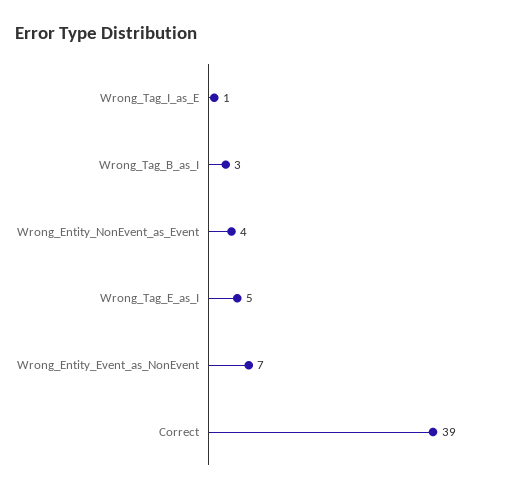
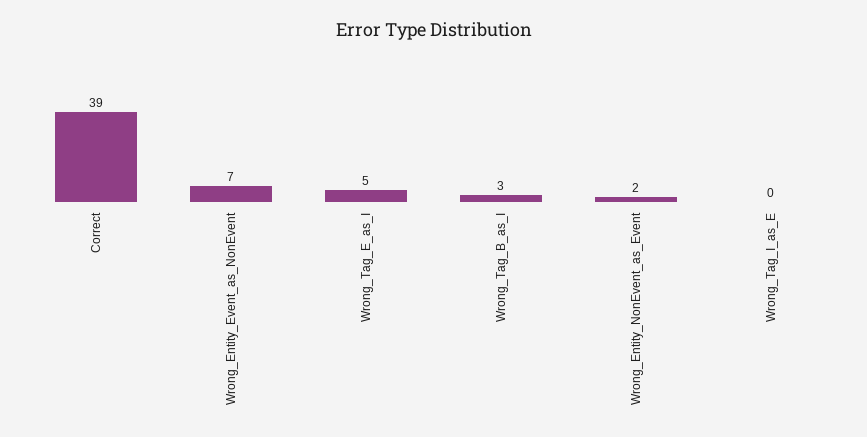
Wrong_Tag_I_as_E: 1 -> 0
Wrong_Entity_NonEvent_as_Event: 4 -> 2

